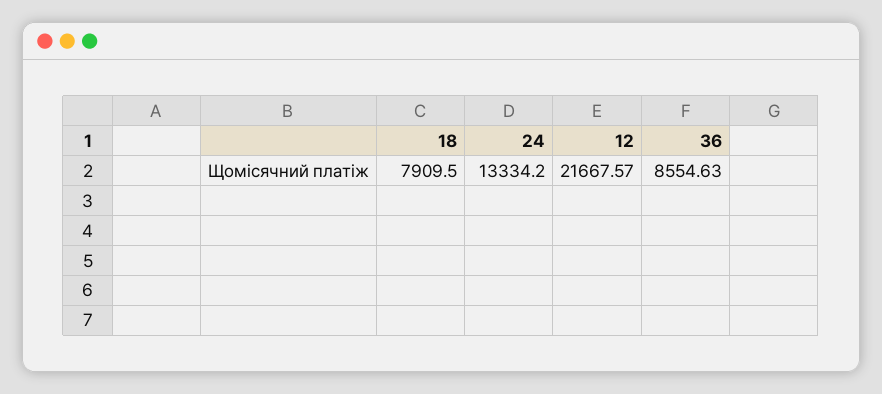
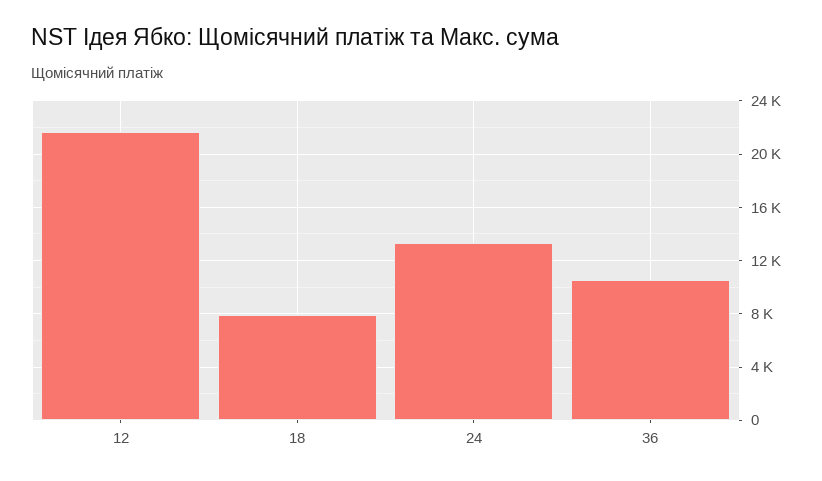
36: 8554.63 -> 10500

